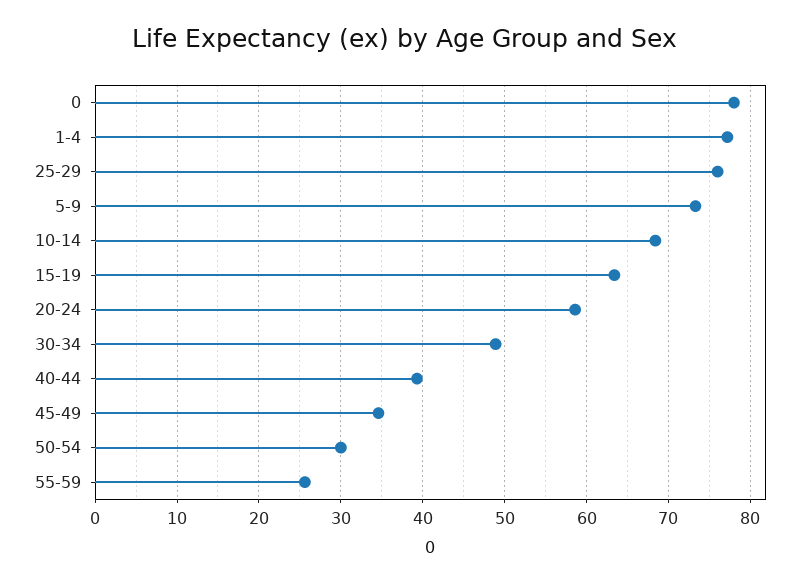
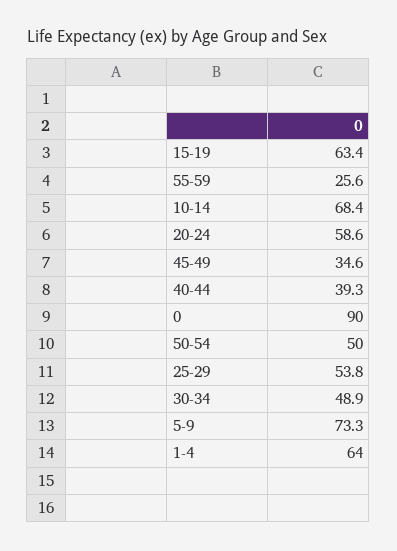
0: 78 -> 90
1-4: 77 -> 64
25-29: 76 -> 53.8
50-54: 30 -> 50

